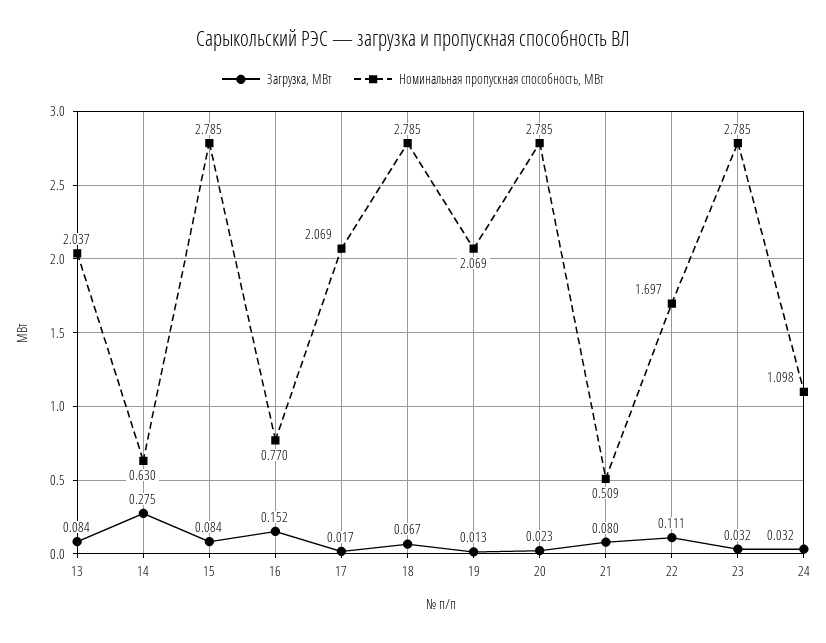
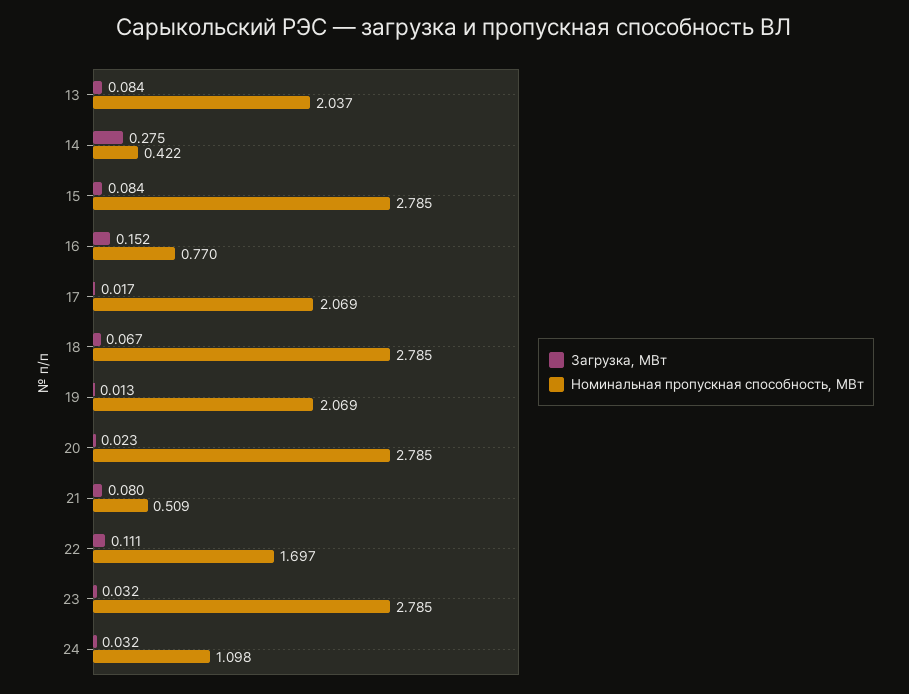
Номинальная пропускная способность, МВт, 14: 0.63 -> 0.422

